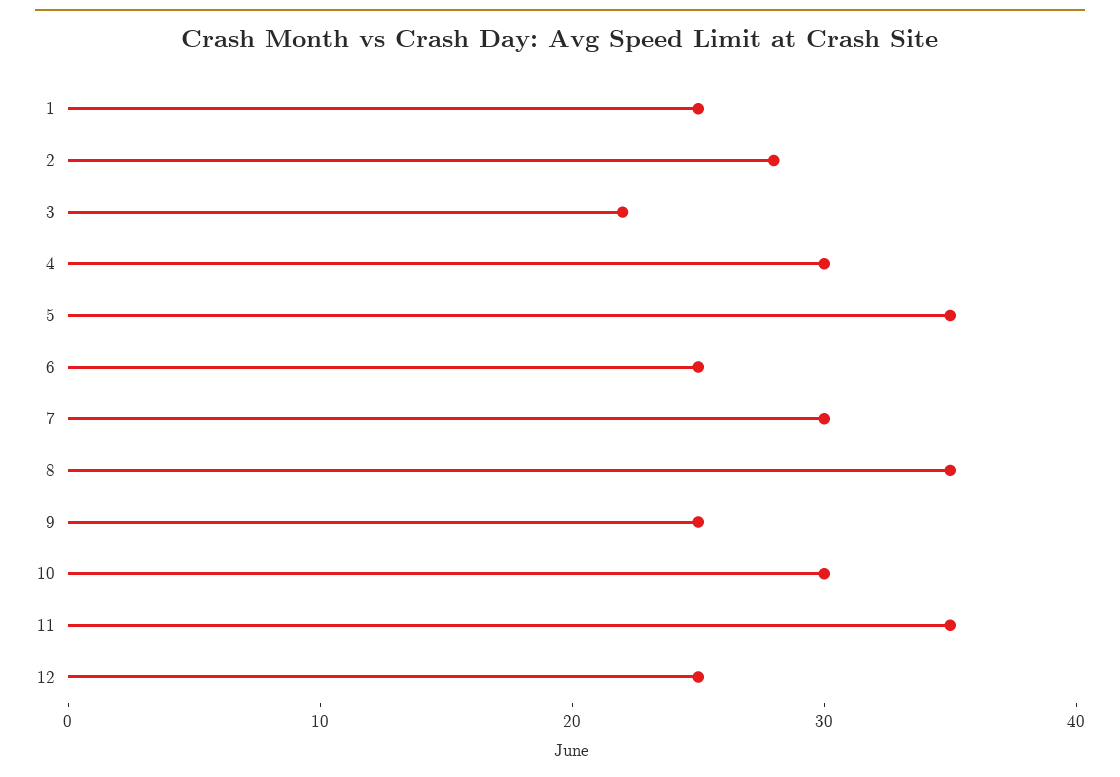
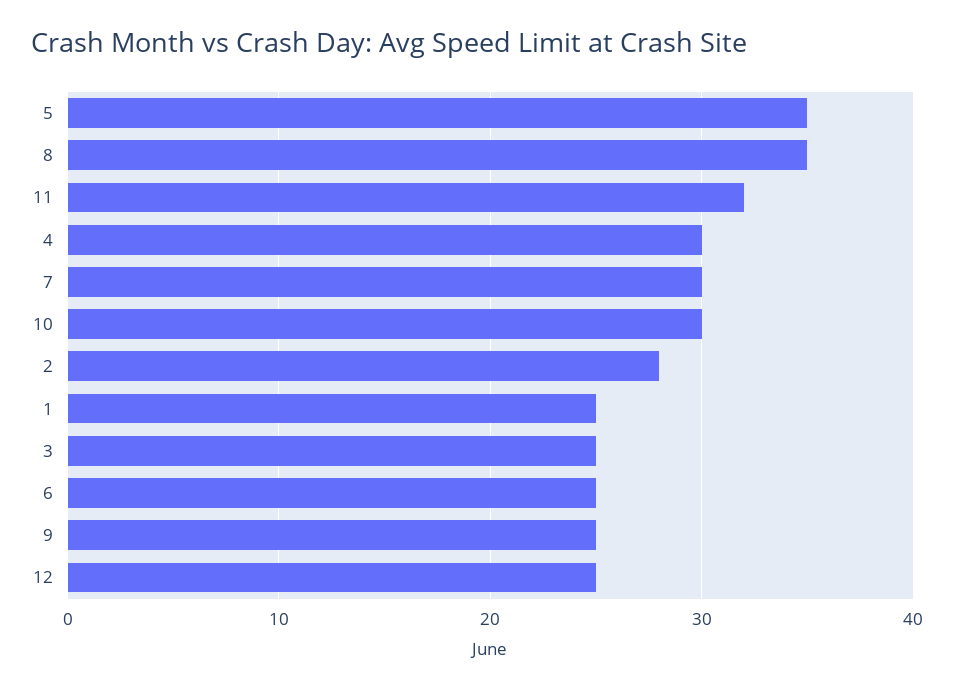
3: 22 -> 25
11: 35 -> 32

